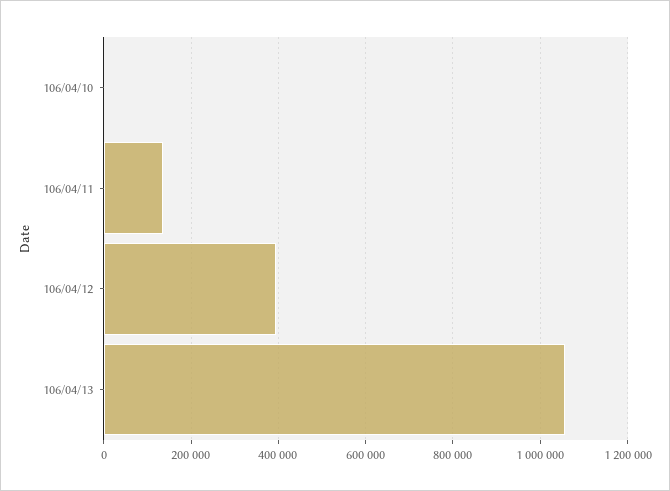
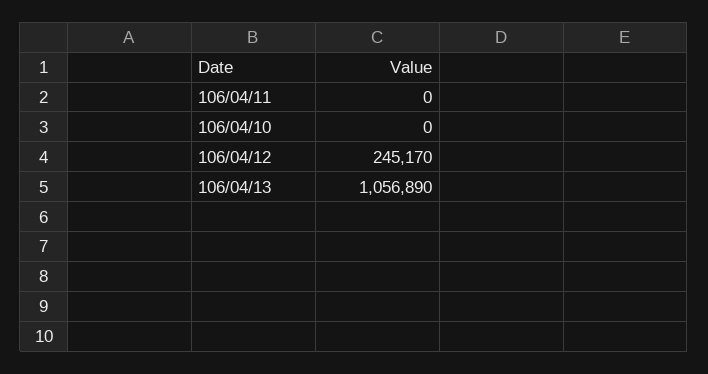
106/04/11: 140000 -> 0
106/04/12: 400000 -> 245170

